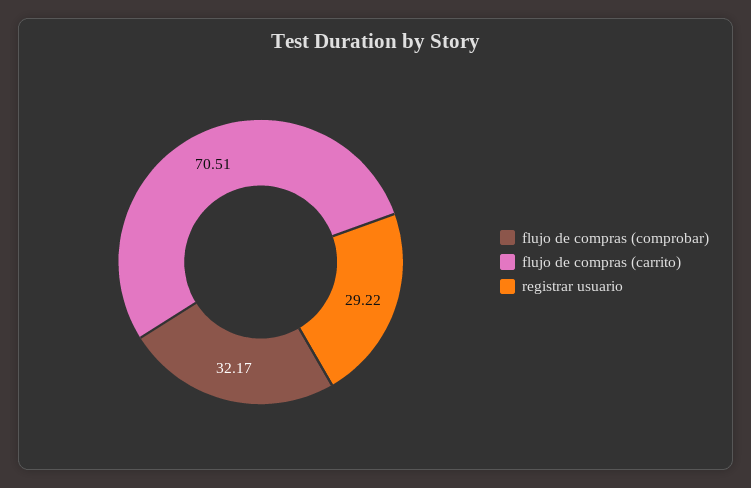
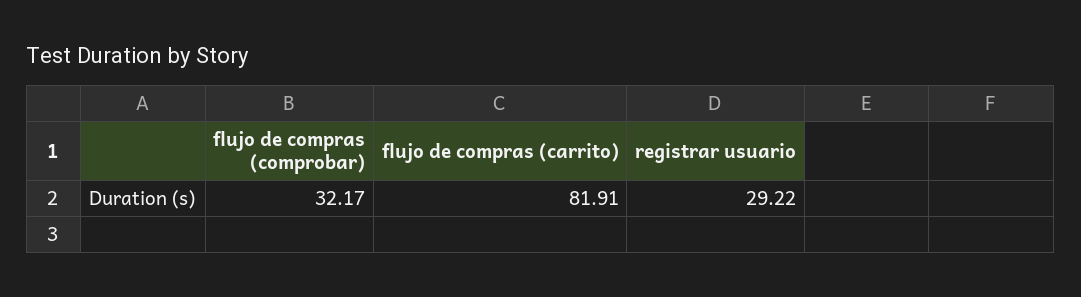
flujo de compras (carrito): 70.51 -> 81.91

